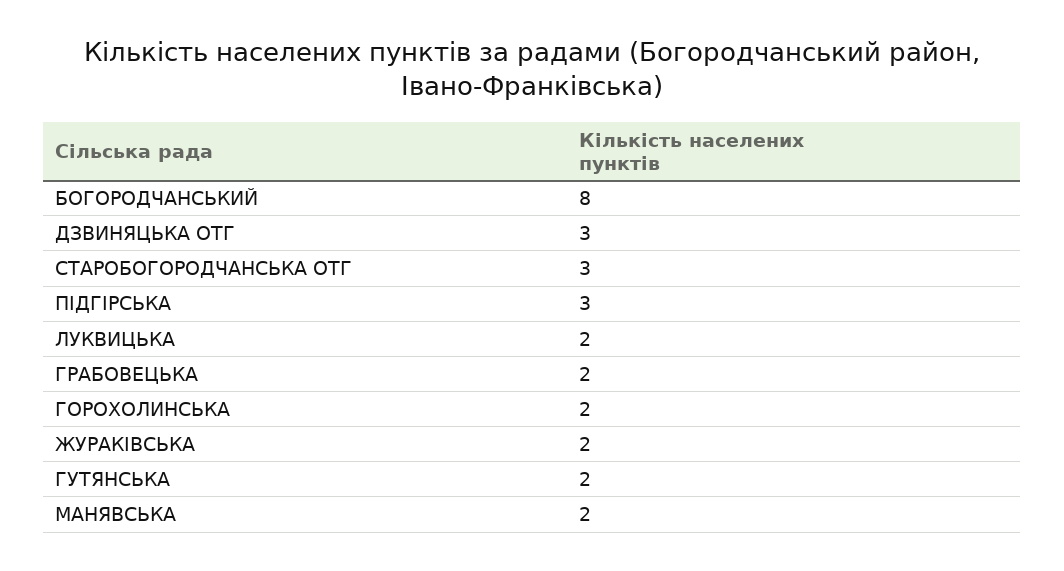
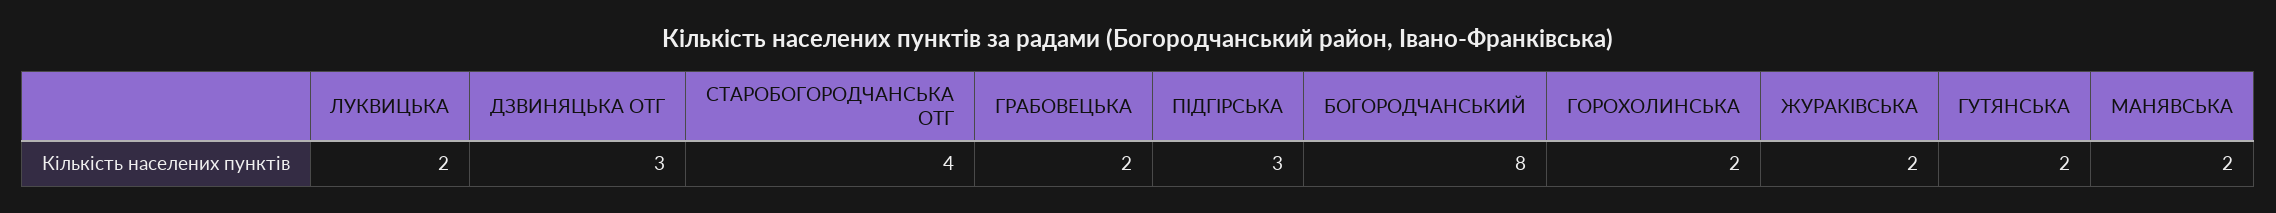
СТАРОБОГОРОДЧАНСЬКА ОТГ: 3 -> 4

